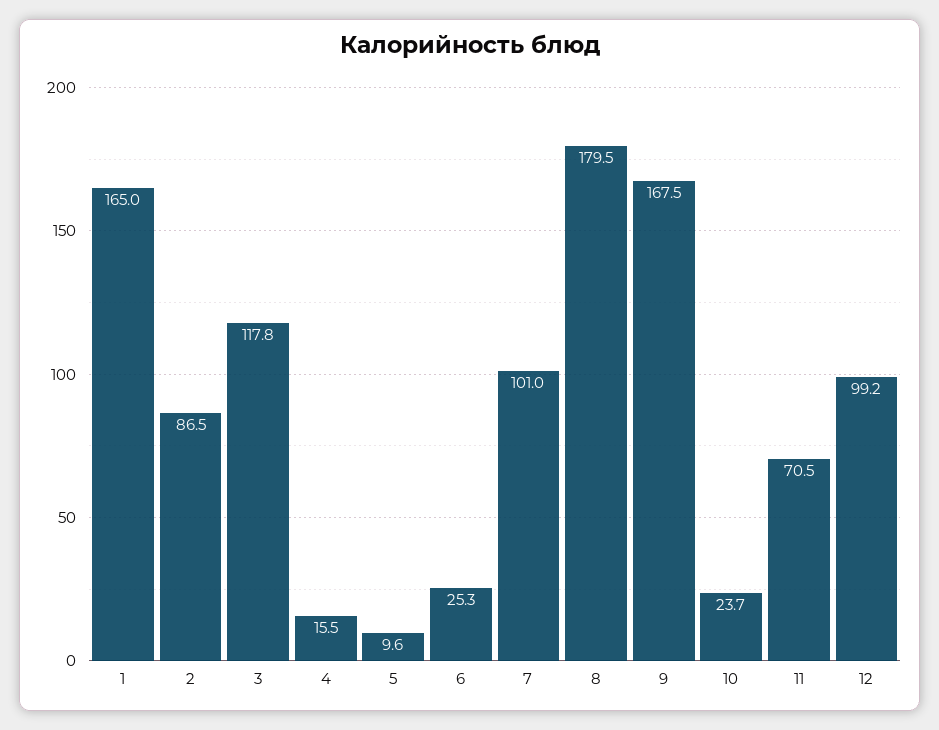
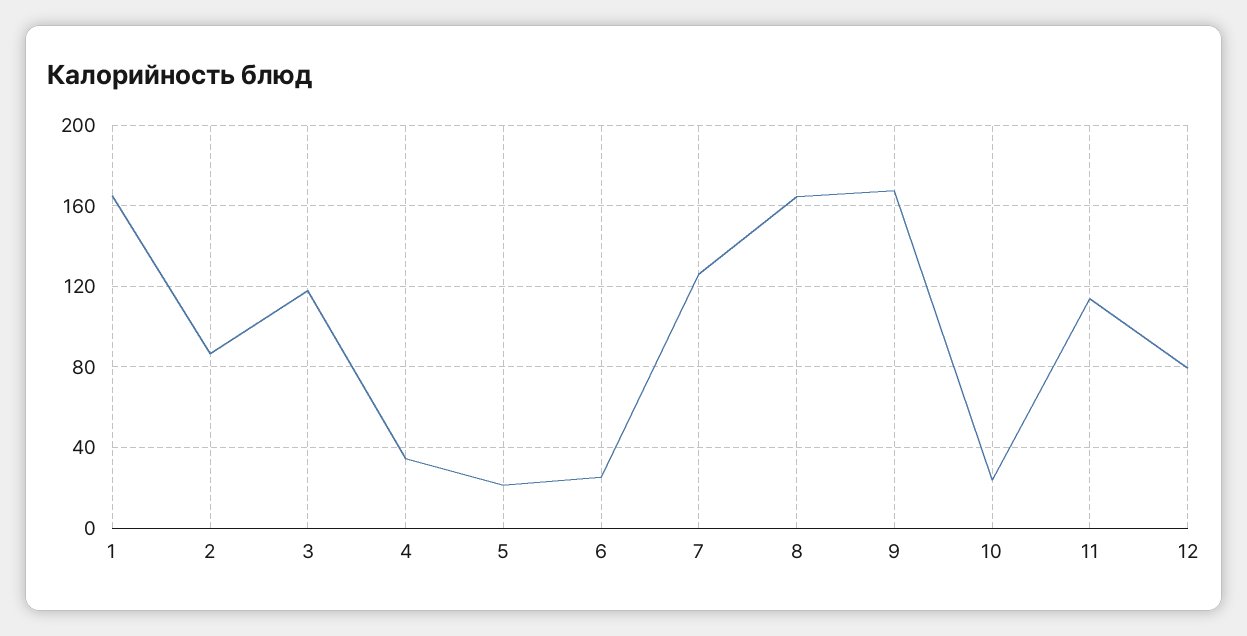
4: 15.5 -> 35
5: 9.6 -> 20
7: 101 -> 125
8: 179.5 -> 165
11: 70.5 -> 115
12: 99.2 -> 80

